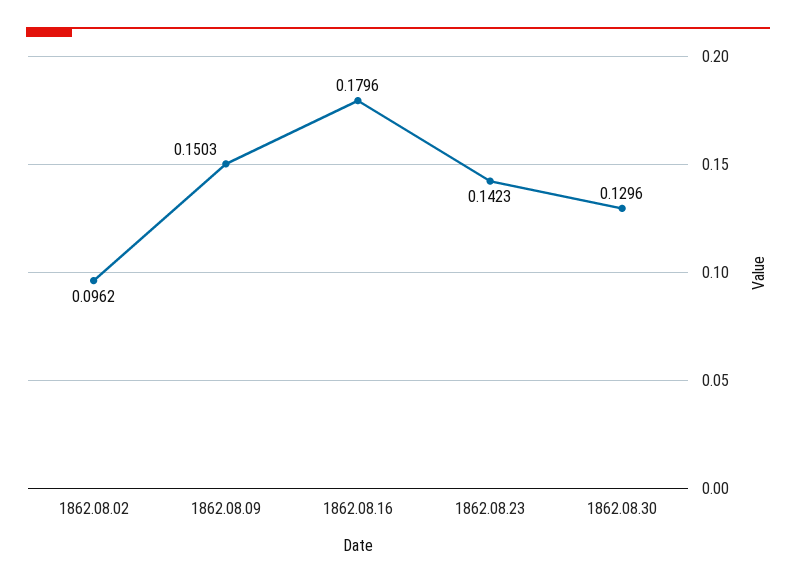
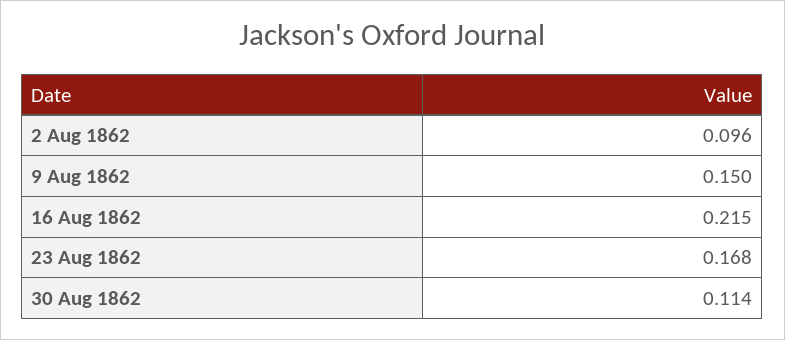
1862.08.16: 0.1796 -> 0.215
1862.08.23: 0.1423 -> 0.168
1862.08.30: 0.1296 -> 0.114

